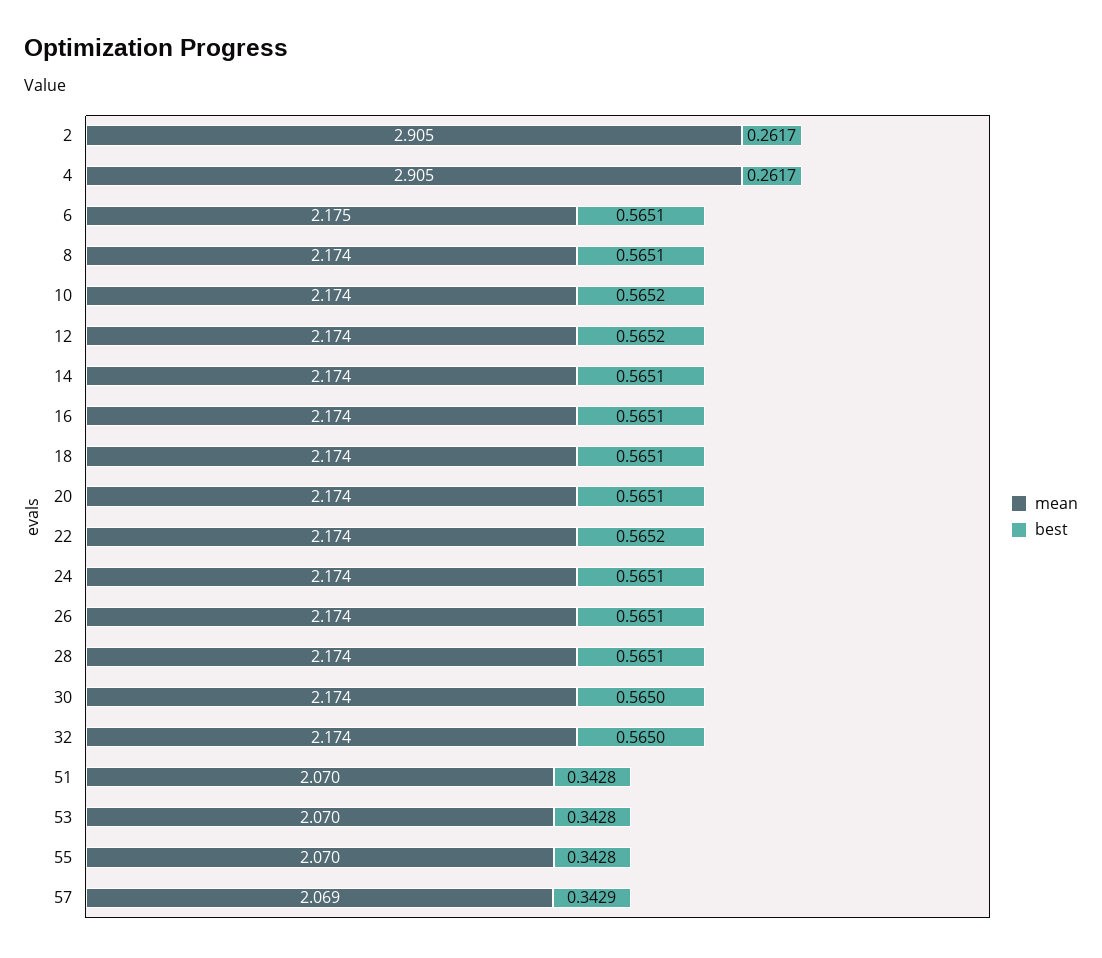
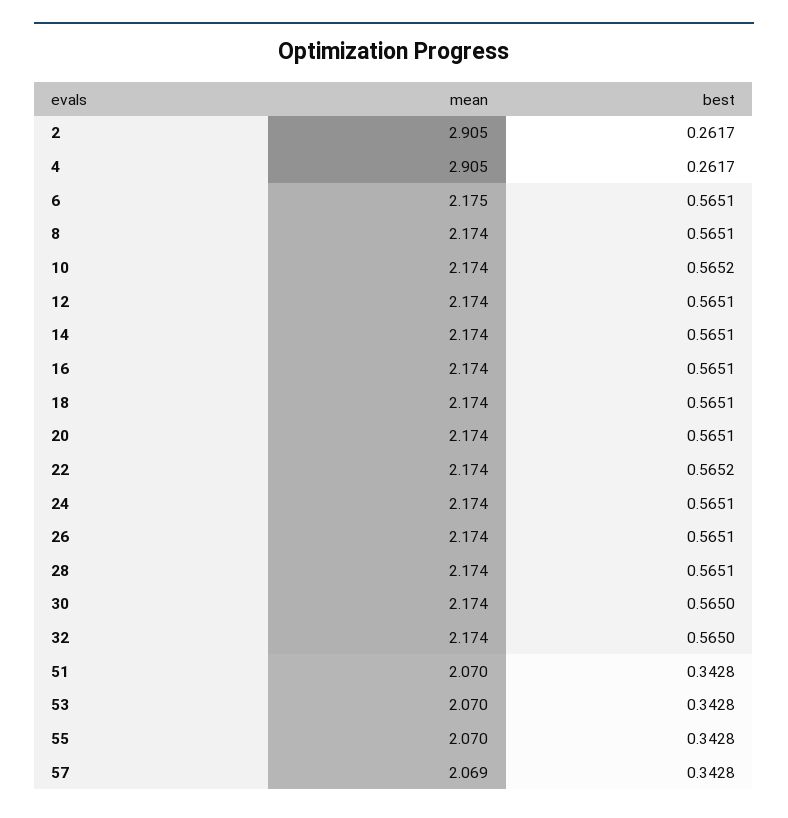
best, 12: 0.5652 -> 0.5651
best, 57: 0.3429 -> 0.3428

